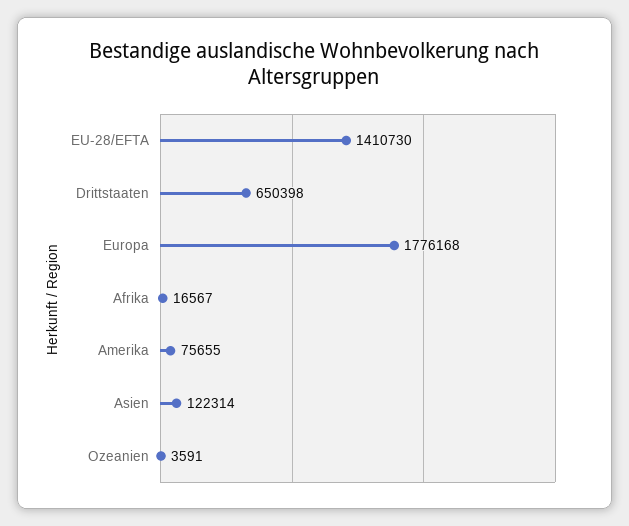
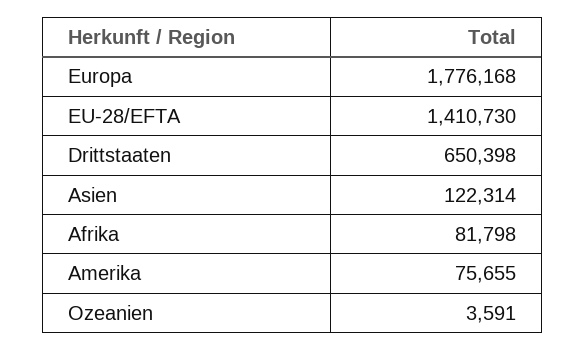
Afrika: 16567 -> 81798

